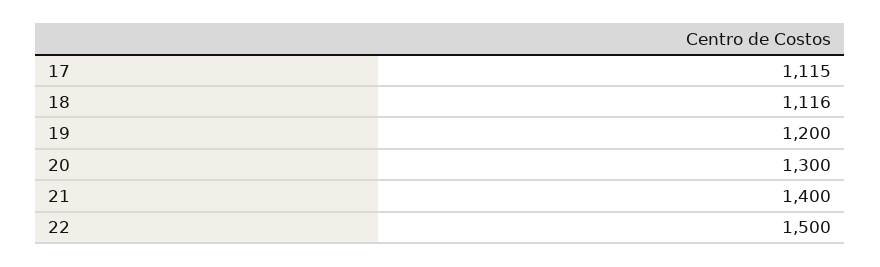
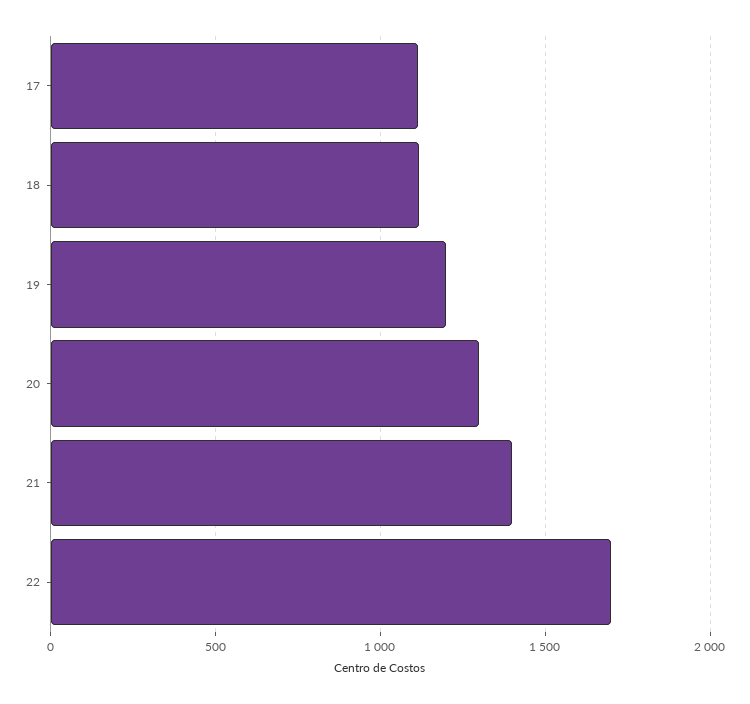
22: 1500 -> 1700

